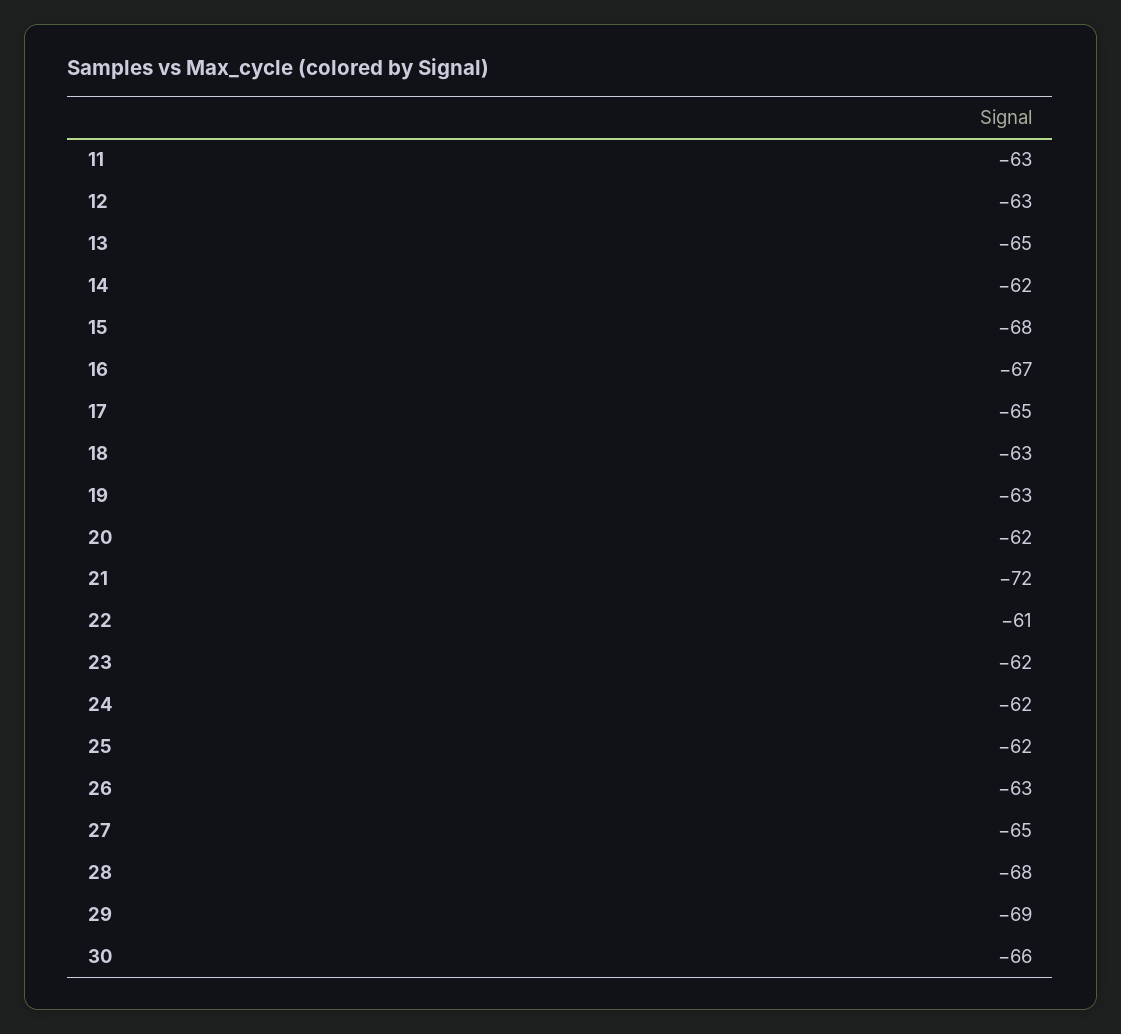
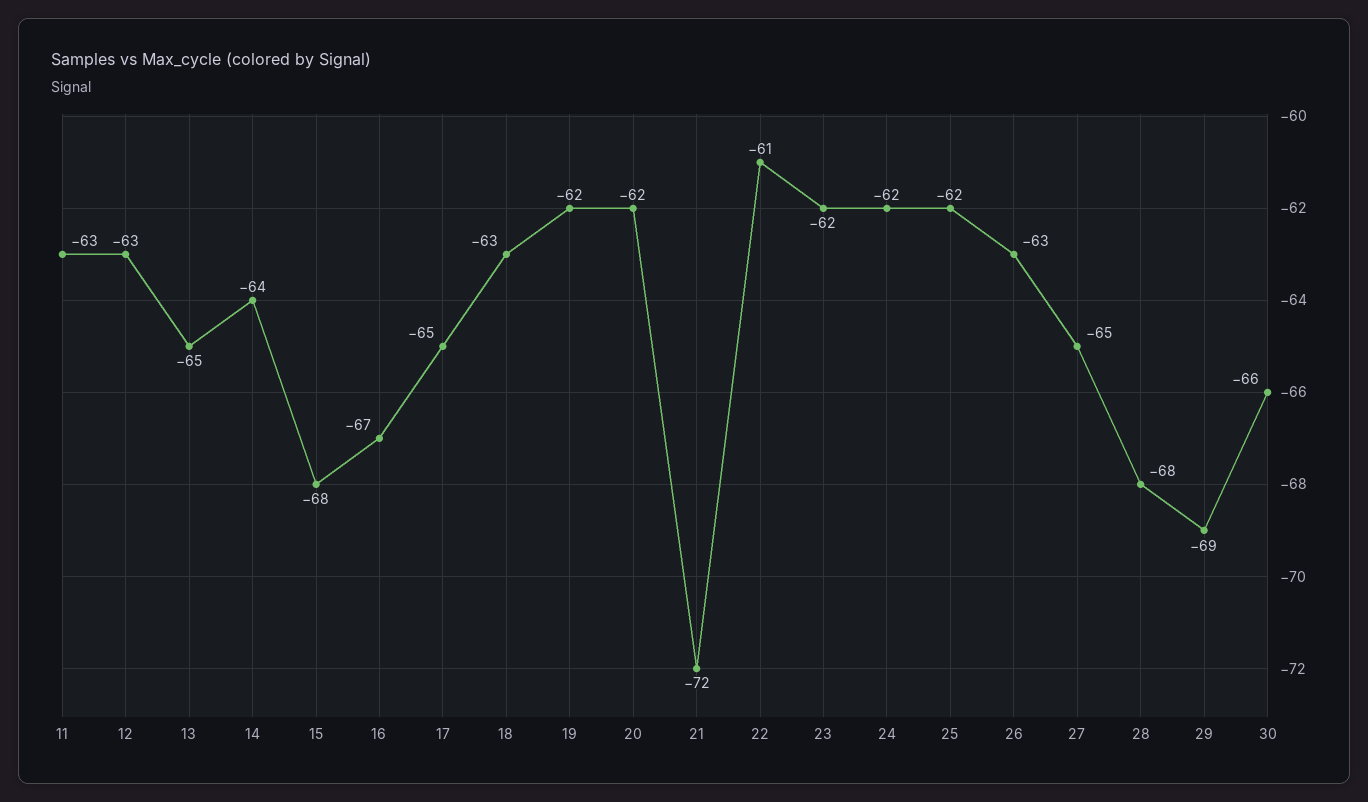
14: -62 -> -64
19: -63 -> -62

